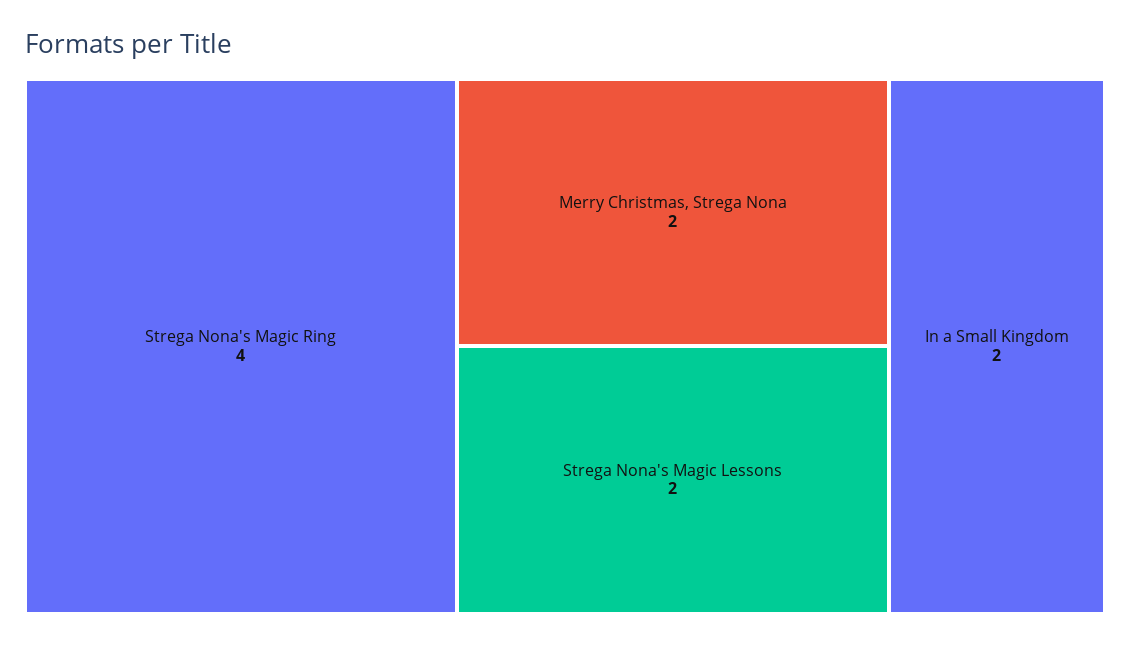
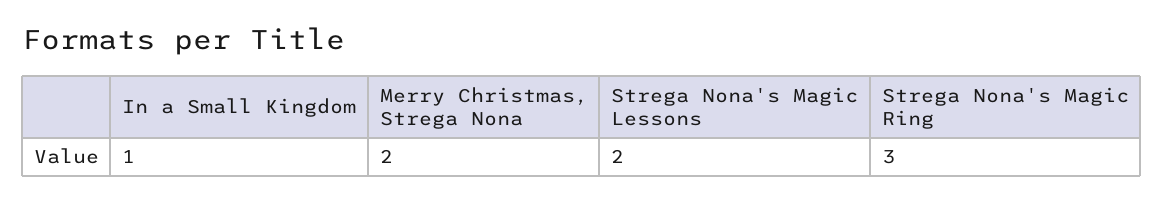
Strega Nona's Magic Ring: 4 -> 3
In a Small Kingdom: 2 -> 1

